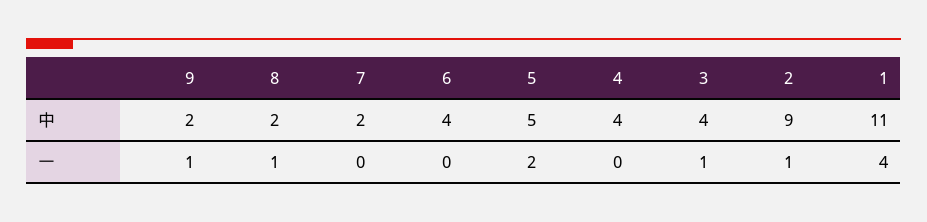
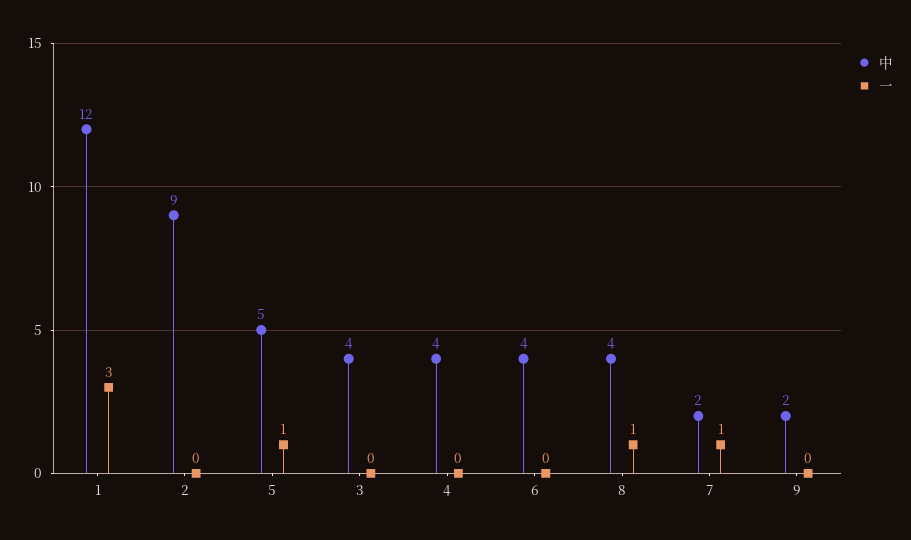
中, 8: 2 -> 4
中, 1: 11 -> 12
一, 9: 1 -> 0
一, 7: 0 -> 1
一, 5: 2 -> 1
一, 3: 1 -> 0
一, 2: 1 -> 0
一, 1: 4 -> 3

